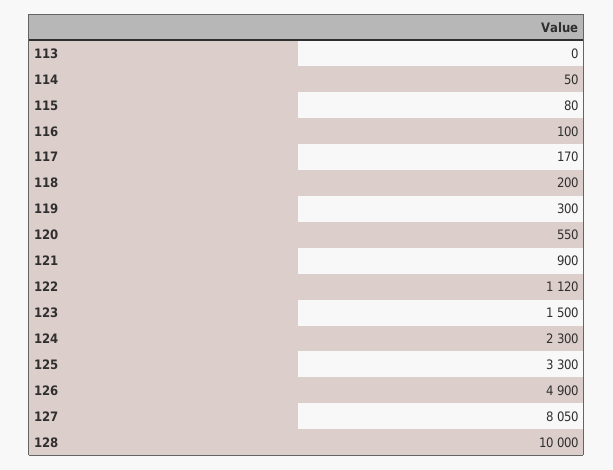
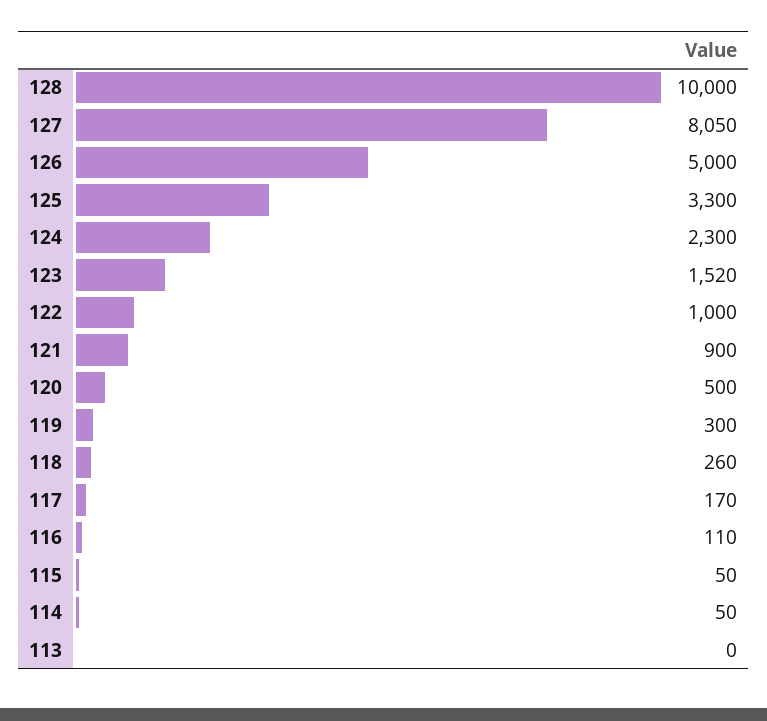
115: 80 -> 50
116: 100 -> 110
118: 200 -> 260
120: 550 -> 500
122: 1120 -> 1000
123: 1500 -> 1520
126: 4900 -> 5000

